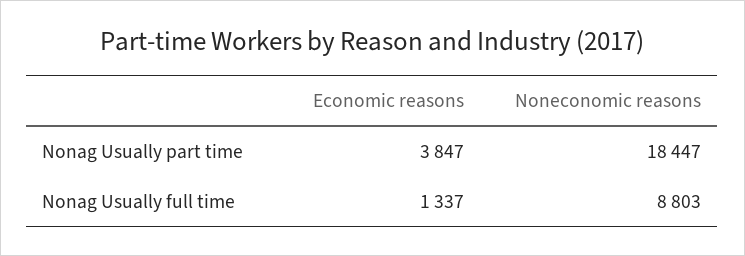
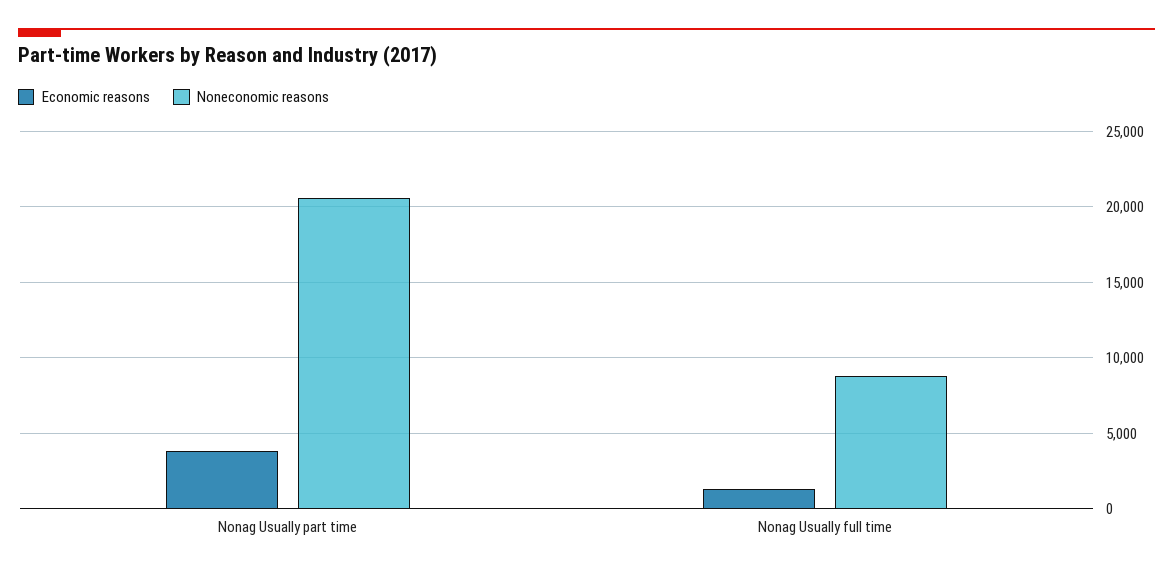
Noneconomic reasons, Nonag Usually part time: 18447 -> 20500

